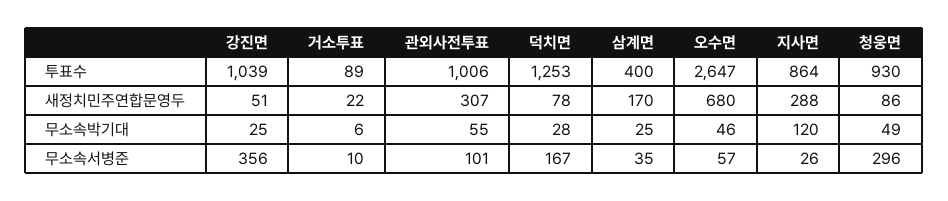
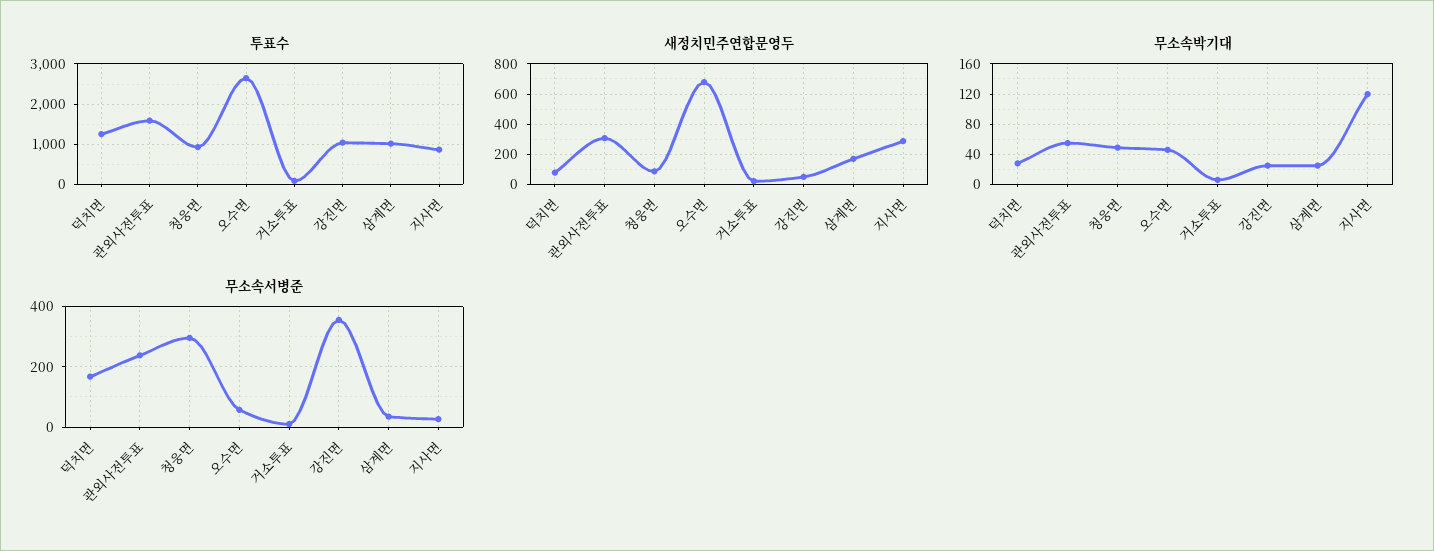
투표수, 관외사전투표: 1006 -> 1600
투표수, 삼계면: 400 -> 1000
무소속서병준, 관외사전투표: 101 -> 240

